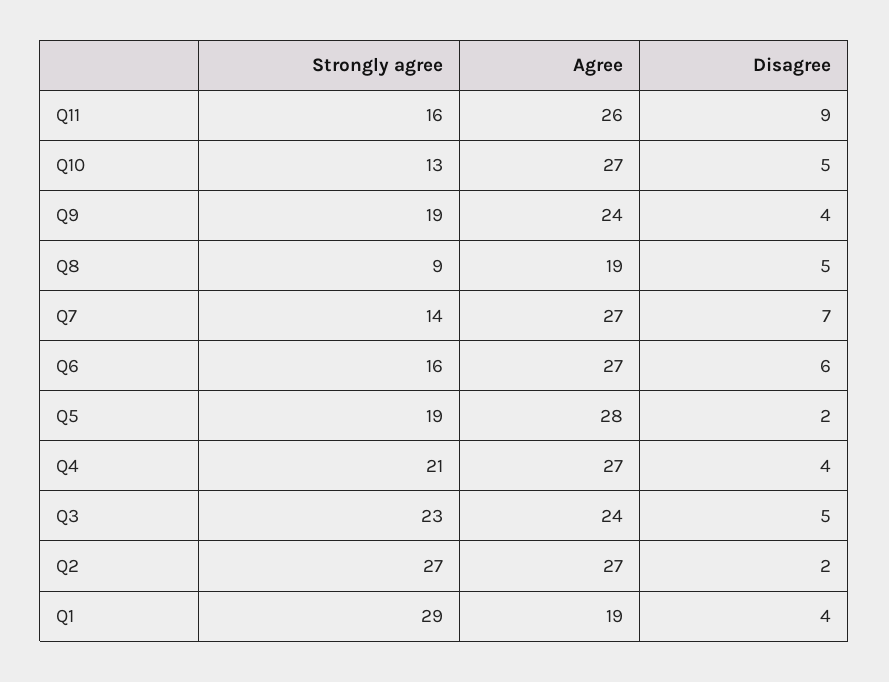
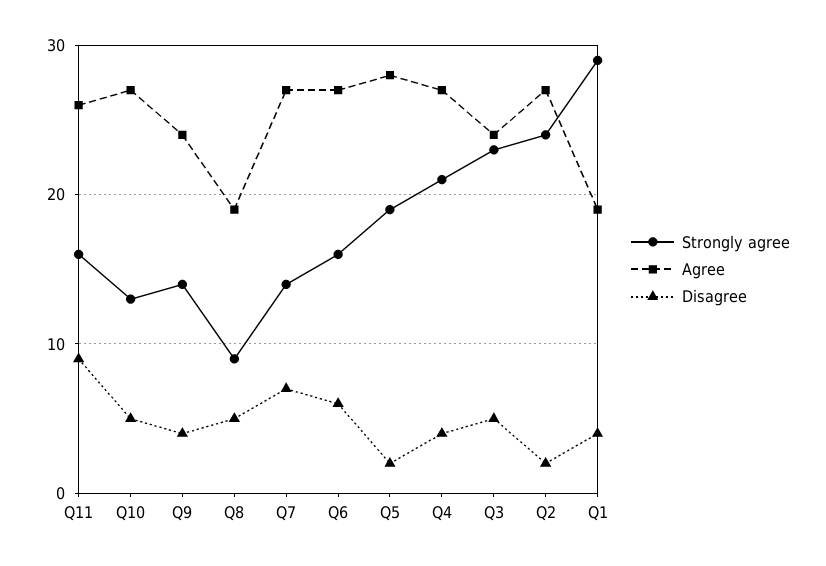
Strongly agree, Q9: 19 -> 14
Strongly agree, Q2: 27 -> 24

